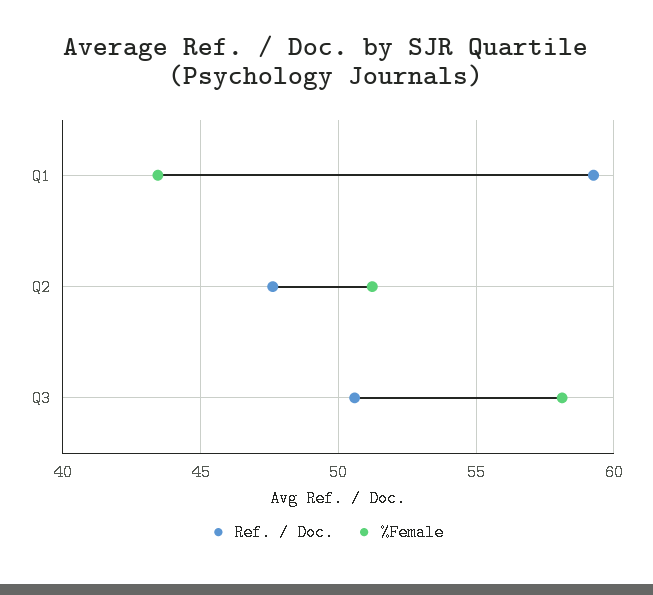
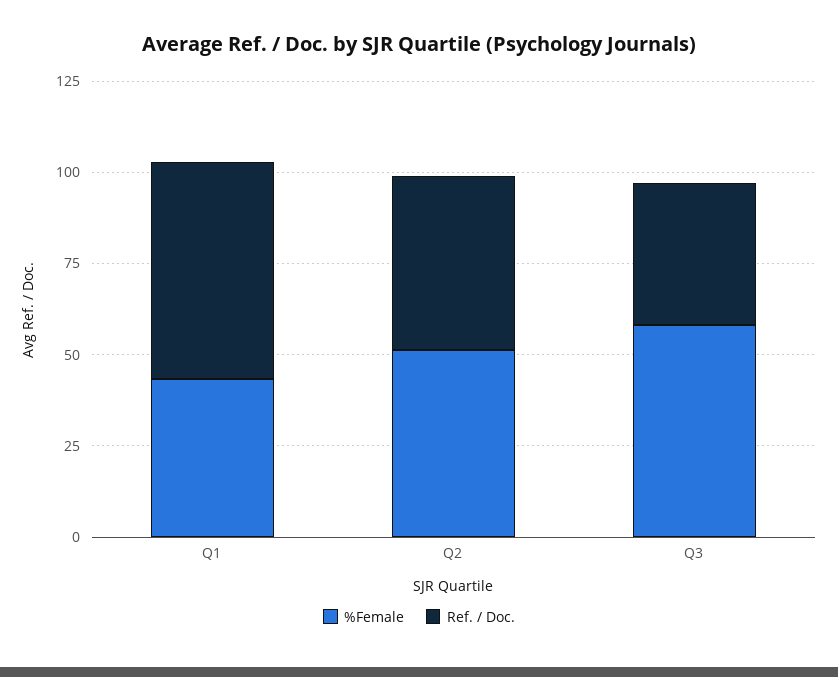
Ref. / Doc., Q3: 50.5 -> 40

